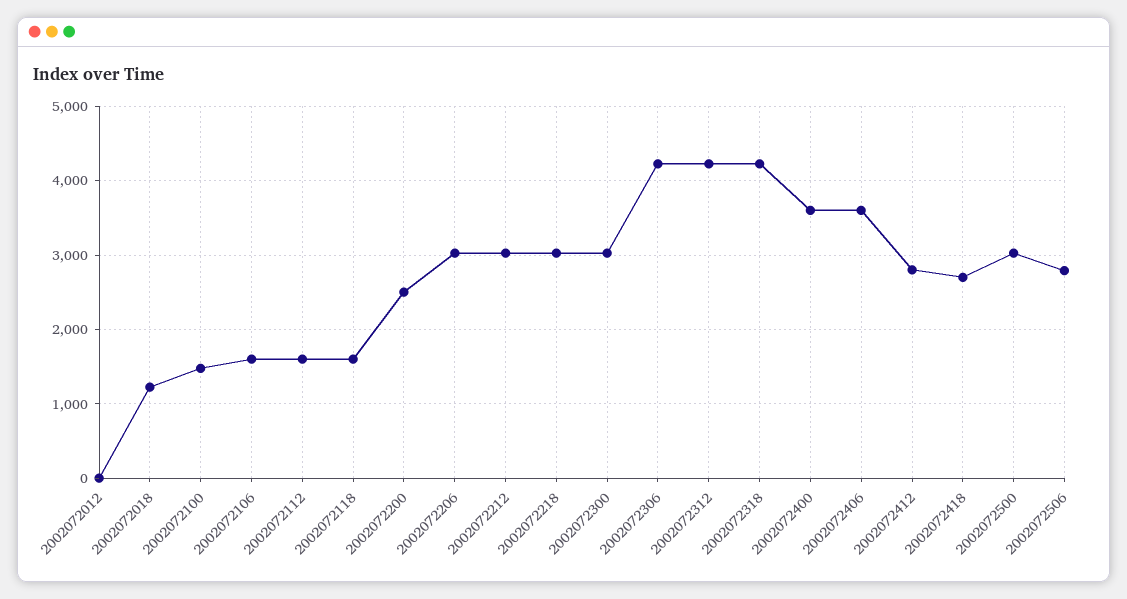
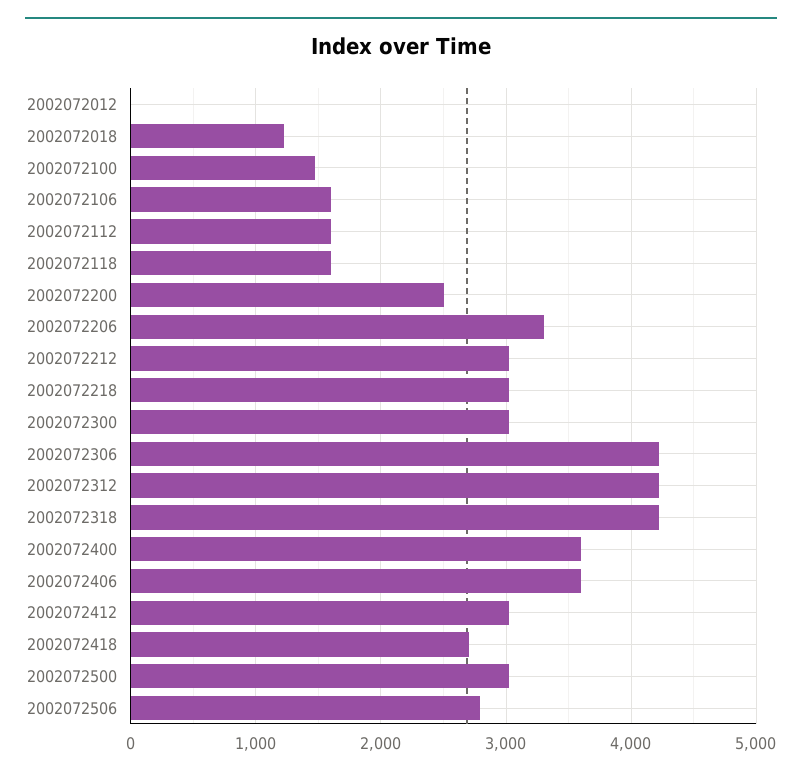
2002072206: 3000 -> 3300
2002072412: 2800 -> 3000

